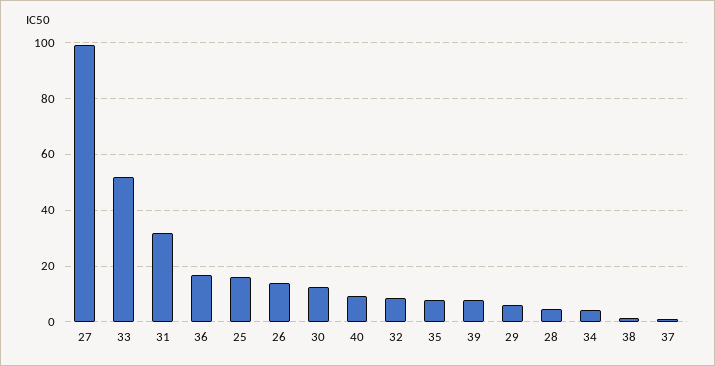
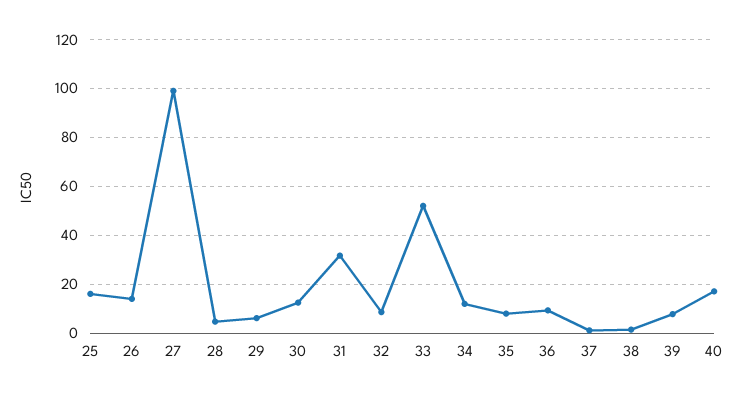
36: 17.5 -> 10
40: 10 -> 17.5
34: 5 -> 12.5

